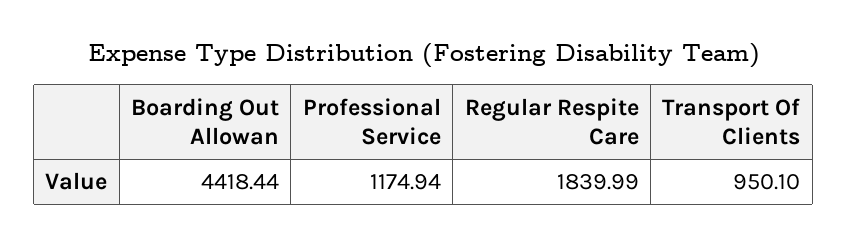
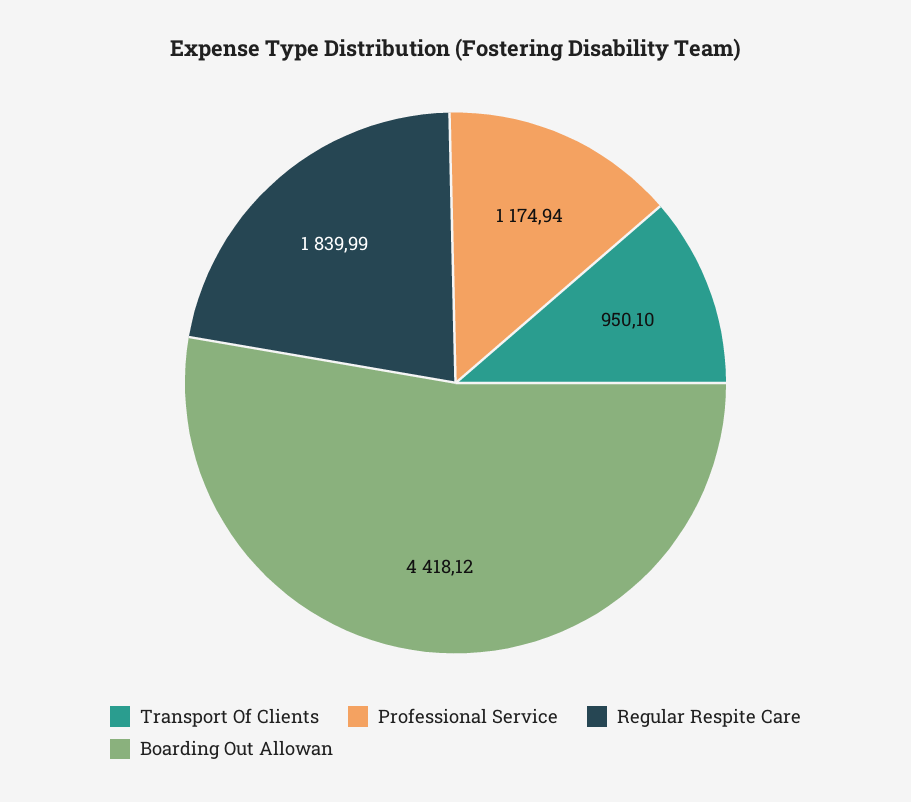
Boarding Out Allowan: 4418.44 -> 4418.12

